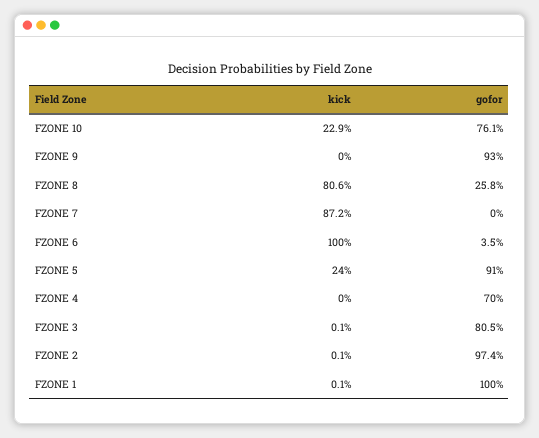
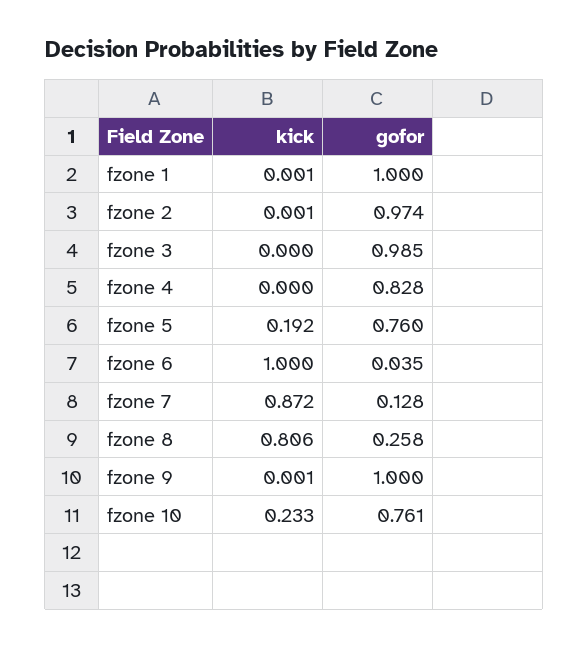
kick, FZONE 10: 0.229 -> 0.233
kick, FZONE 9: 0 -> 0.001
gofor, FZONE 9: 0.93 -> 1
gofor, FZONE 7: 0 -> 0.128
kick, FZONE 5: 0.24 -> 0.192
gofor, FZONE 5: 0.91 -> 0.76
gofor, FZONE 4: 0.7 -> 0.828
kick, FZONE 3: 0.001 -> 0
gofor, FZONE 3: 0.805 -> 0.985

